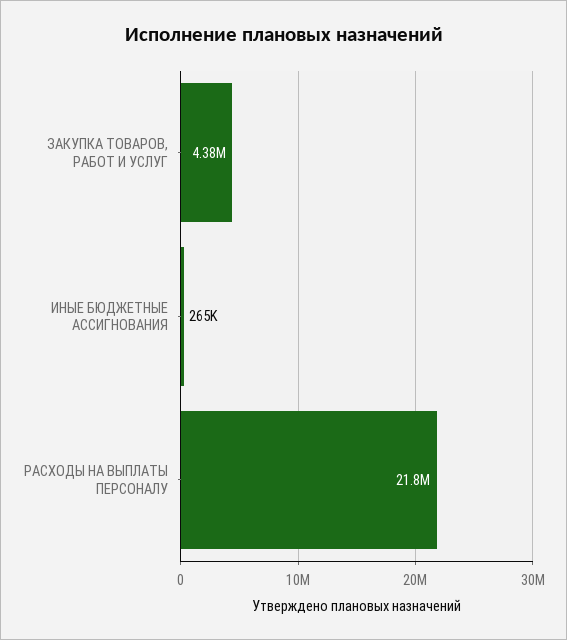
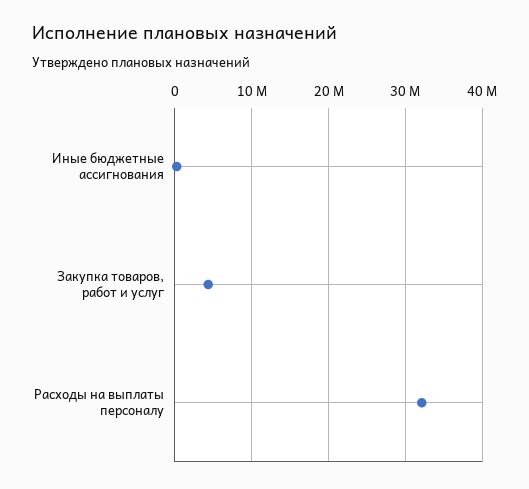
РАСХОДЫ НА ВЫПЛАТЫ ПЕРСОНАЛУ: 21800000 -> 32000000

